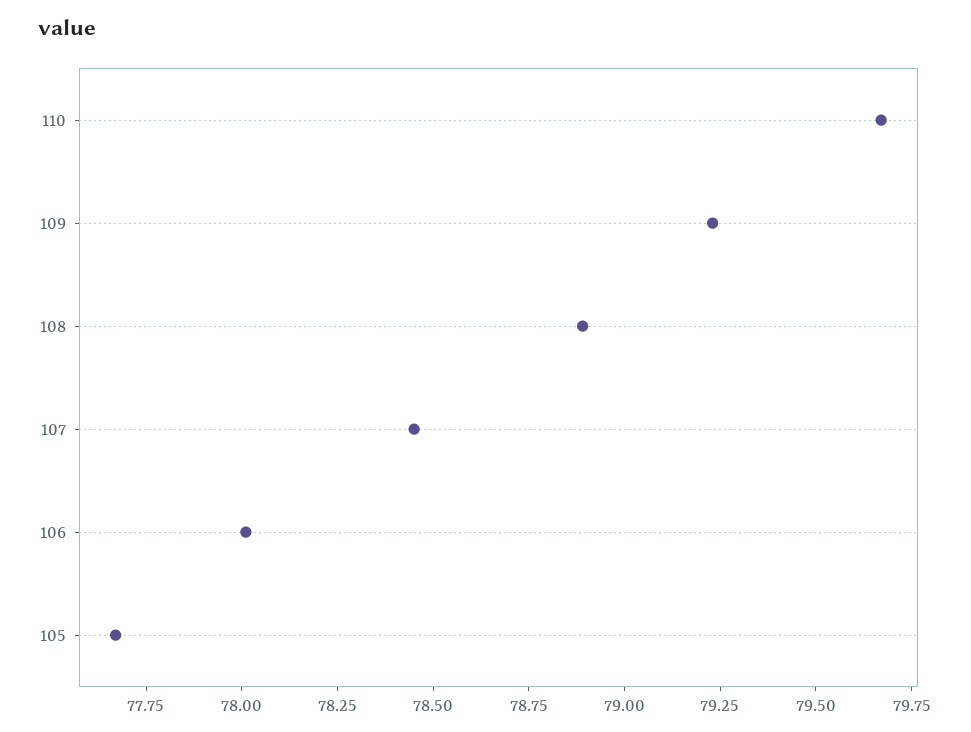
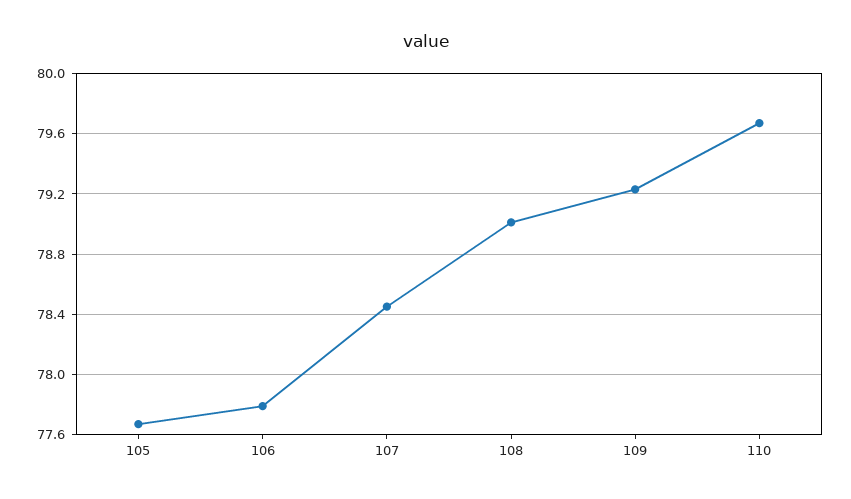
108: 78.9 -> 79
106: 78 -> 77.8

